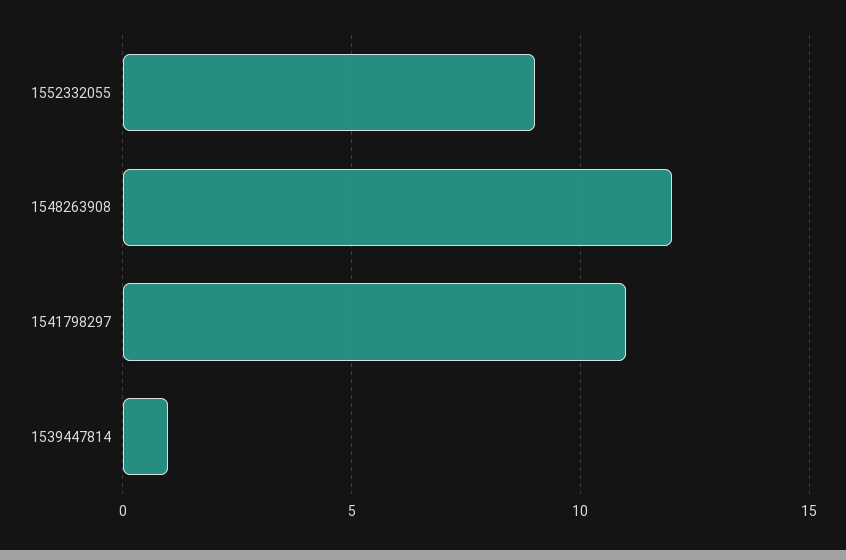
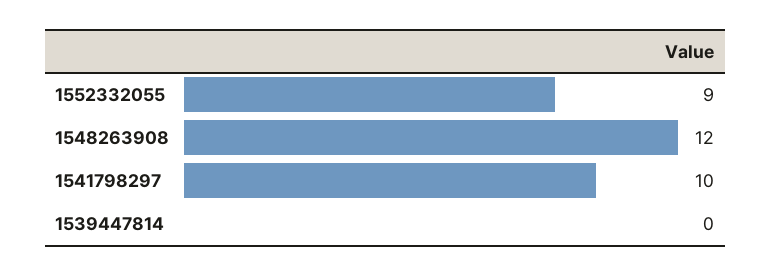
1541798297: 11 -> 10
1539447814: 1 -> 0

